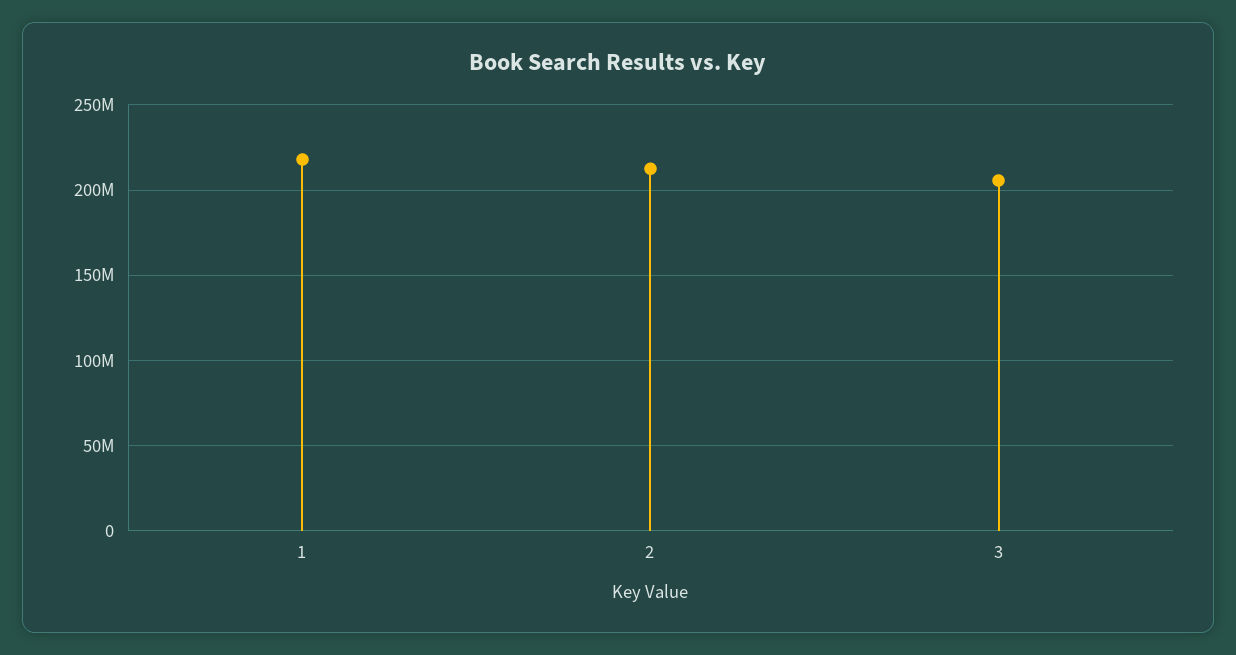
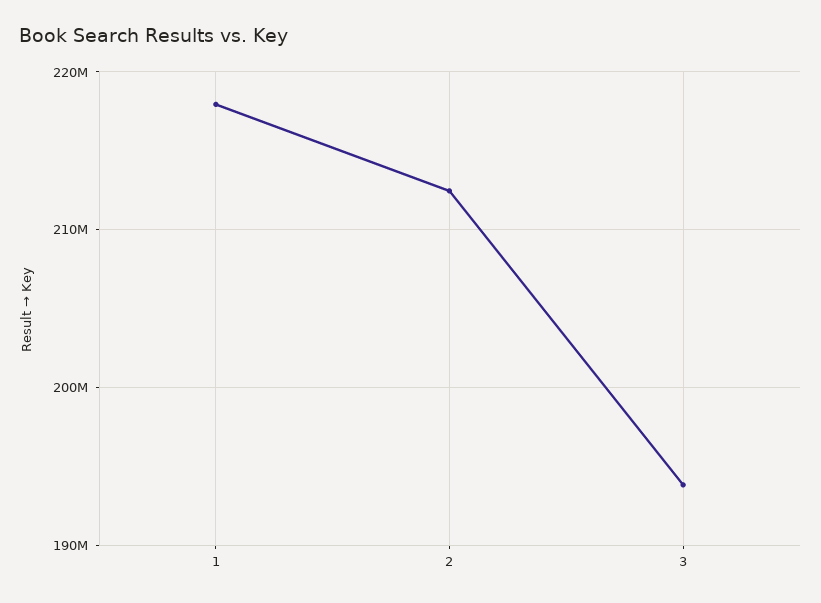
3: 205000000 -> 194000000

